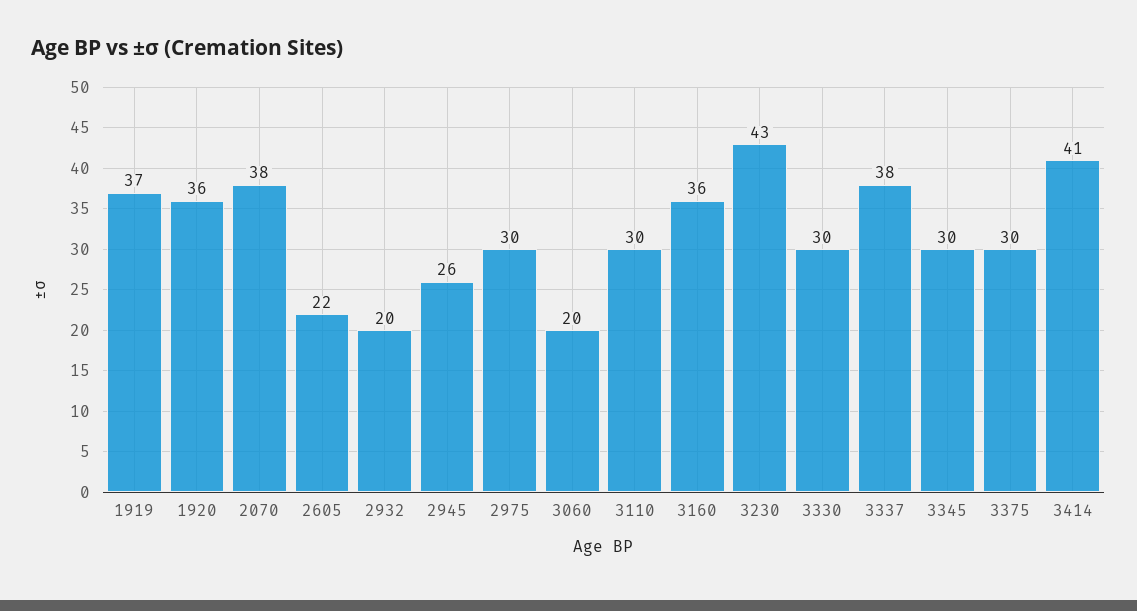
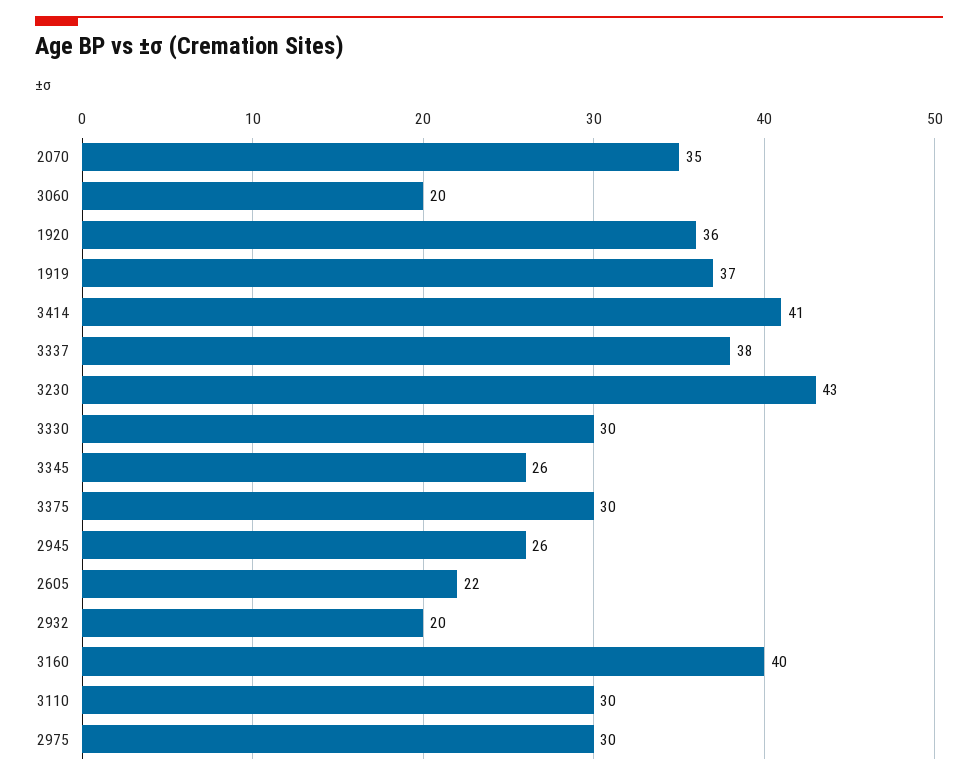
2070: 38 -> 35
3160: 36 -> 40
3345: 30 -> 26

